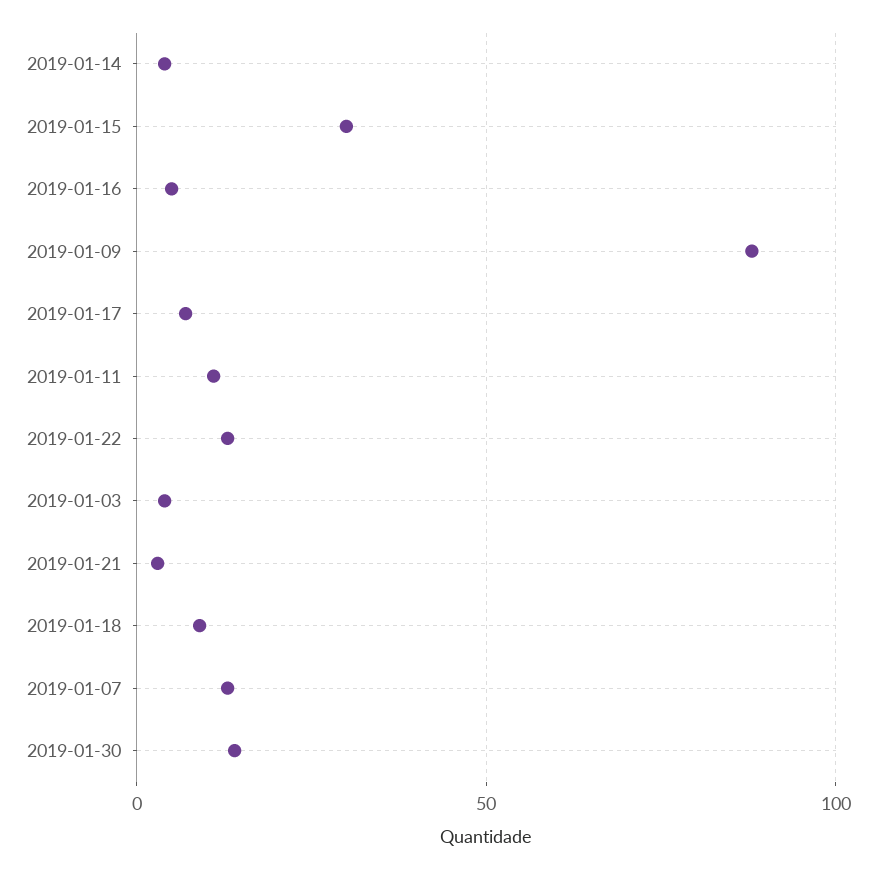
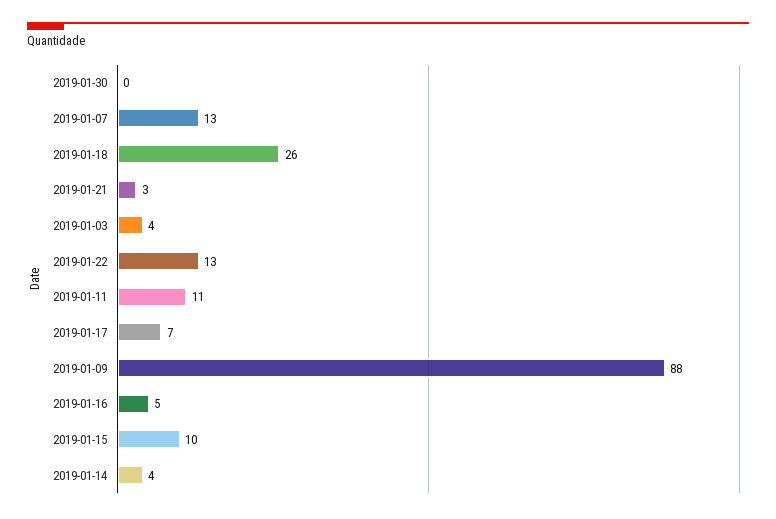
2019-01-15: 30 -> 10
2019-01-18: 10 -> 26
2019-01-30: 15 -> 0

